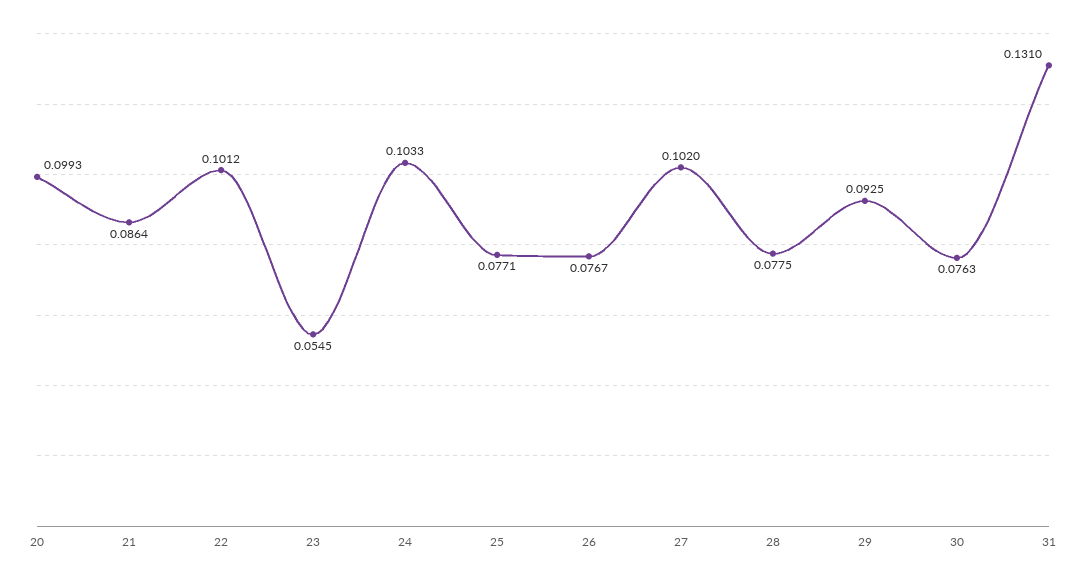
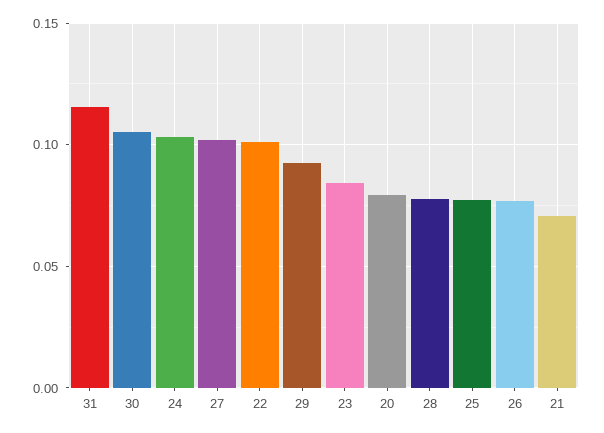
20: 0.0993 -> 0.08
21: 0.0864 -> 0.07
23: 0.0545 -> 0.085
30: 0.0763 -> 0.105
31: 0.131 -> 0.115

